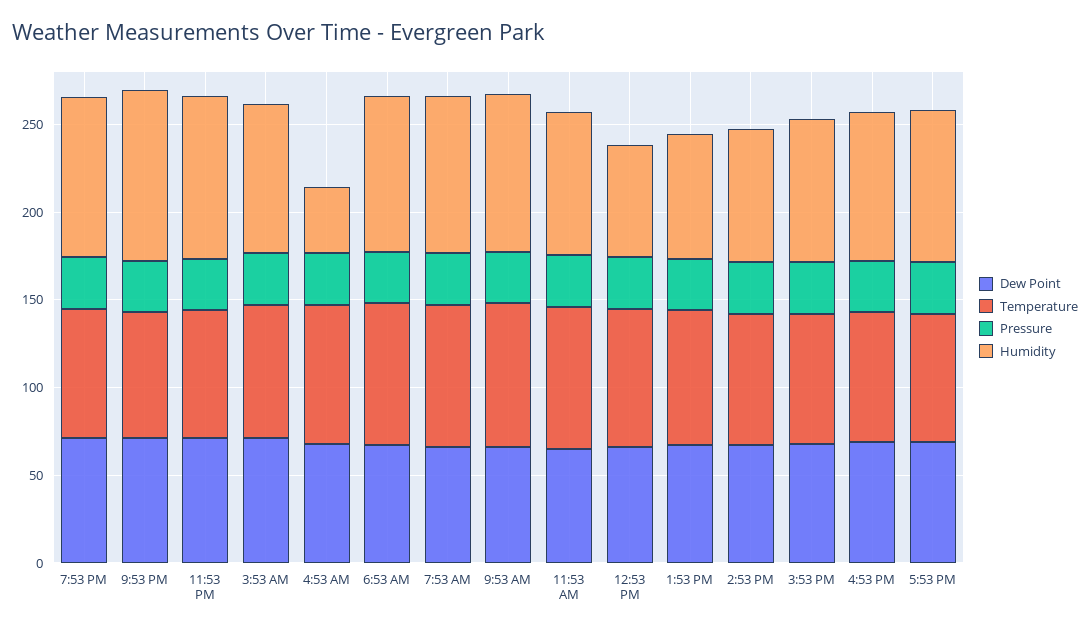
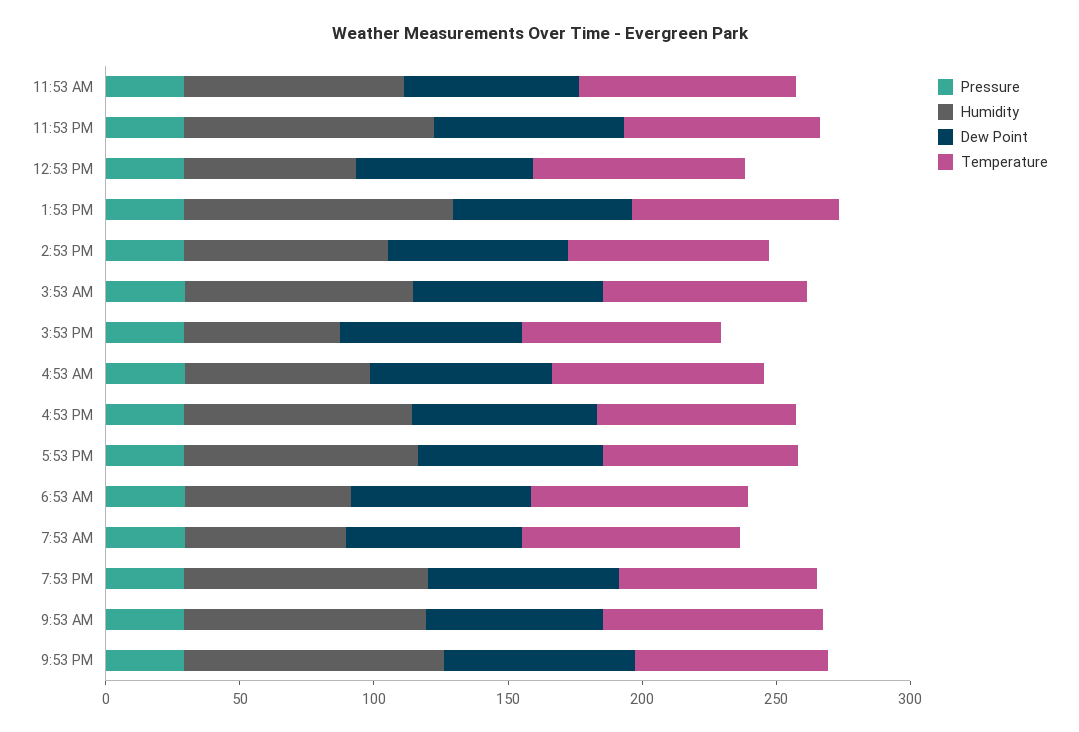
Humidity, 4:53 AM: 40 -> 70
Humidity, 6:53 AM: 90 -> 60
Humidity, 7:53 AM: 90 -> 60
Humidity, 1:53 PM: 70 -> 100
Humidity, 3:53 PM: 80 -> 60

